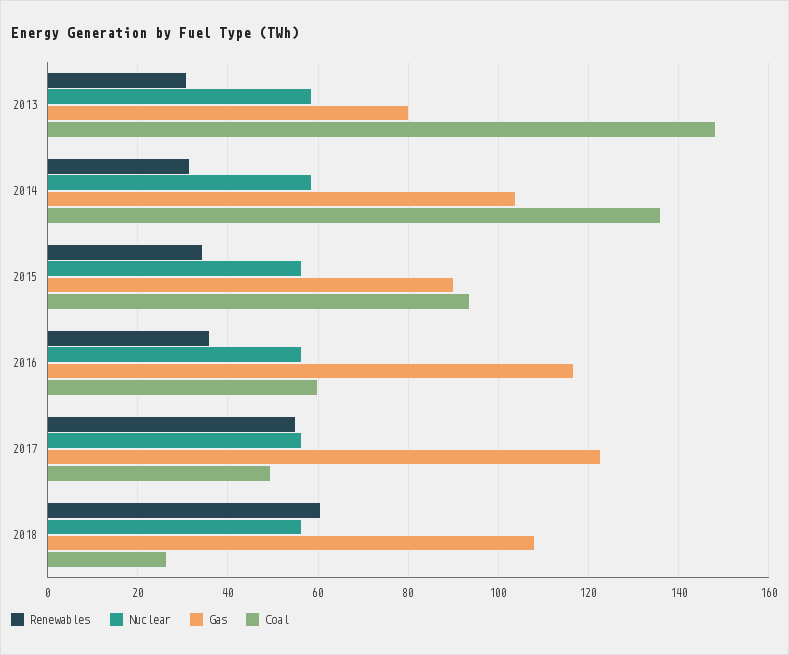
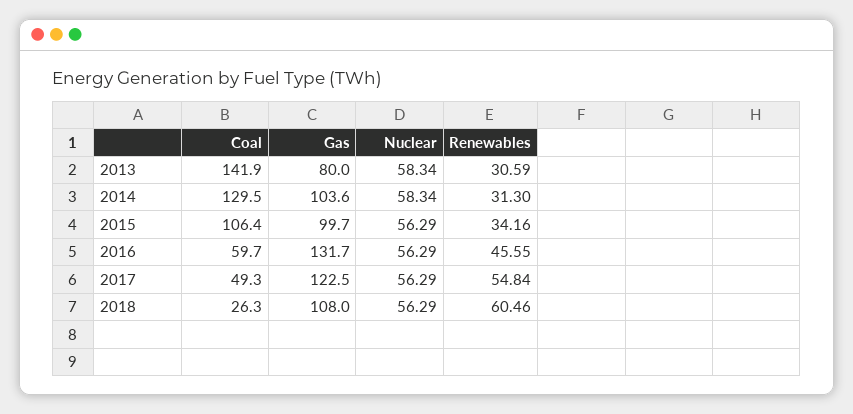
Coal, 2013: 148 -> 141.9
Coal, 2014: 136 -> 129.5
Gas, 2015: 90 -> 99.7
Coal, 2015: 94 -> 106.4
Renewables, 2016: 36 -> 45.55
Gas, 2016: 116 -> 131.7

